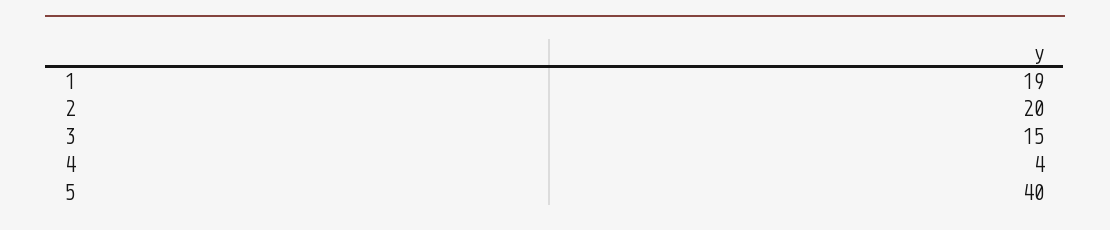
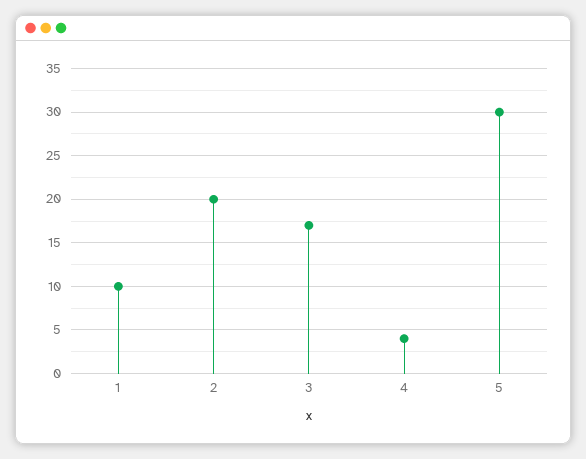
1: 19 -> 10
3: 15 -> 17
5: 40 -> 30

